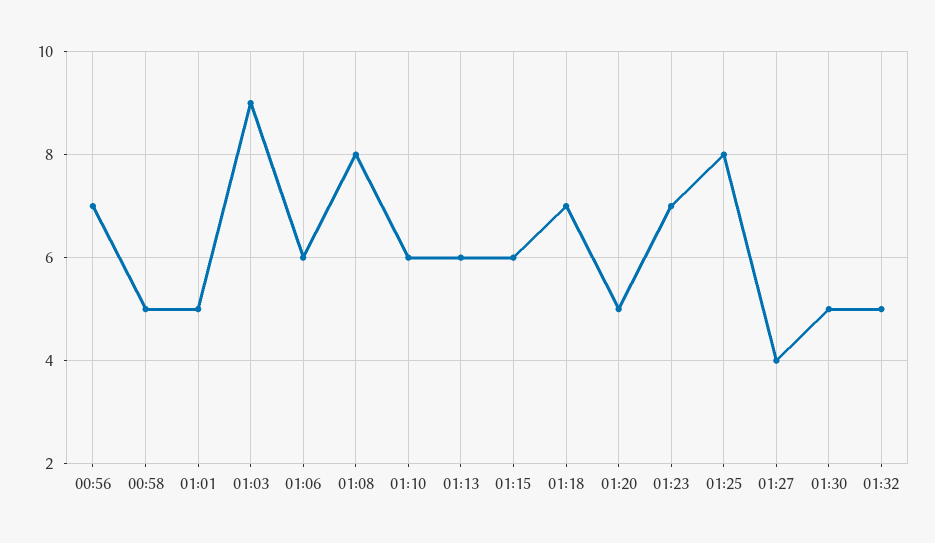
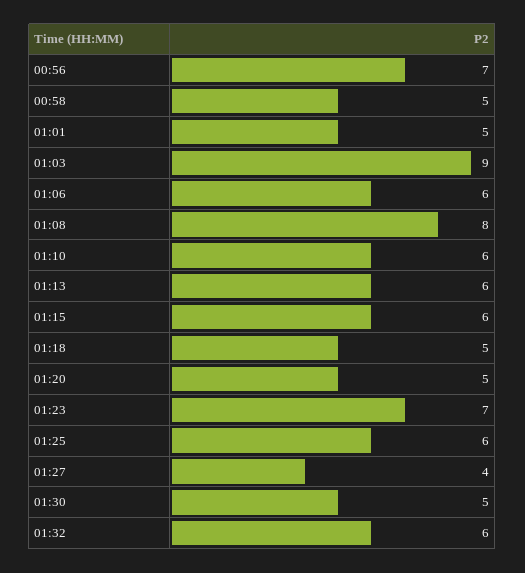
01:18: 7 -> 5
01:25: 8 -> 6
01:32: 5 -> 6

